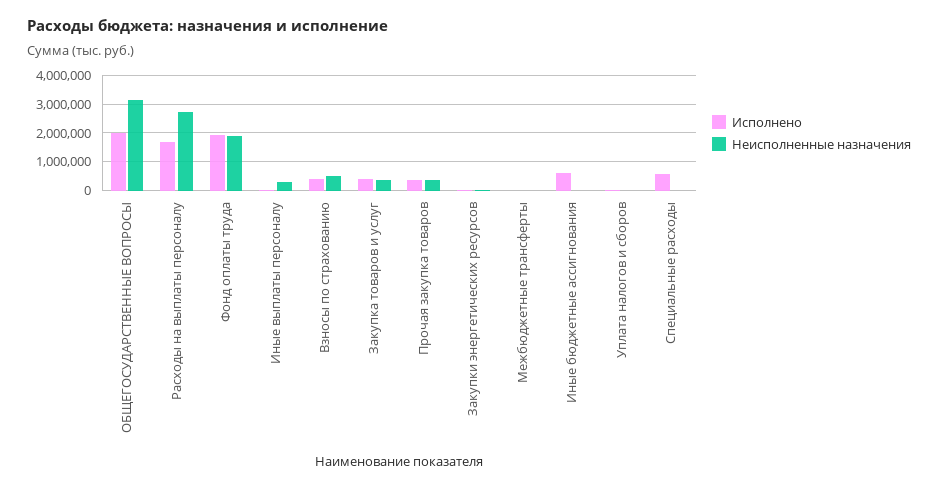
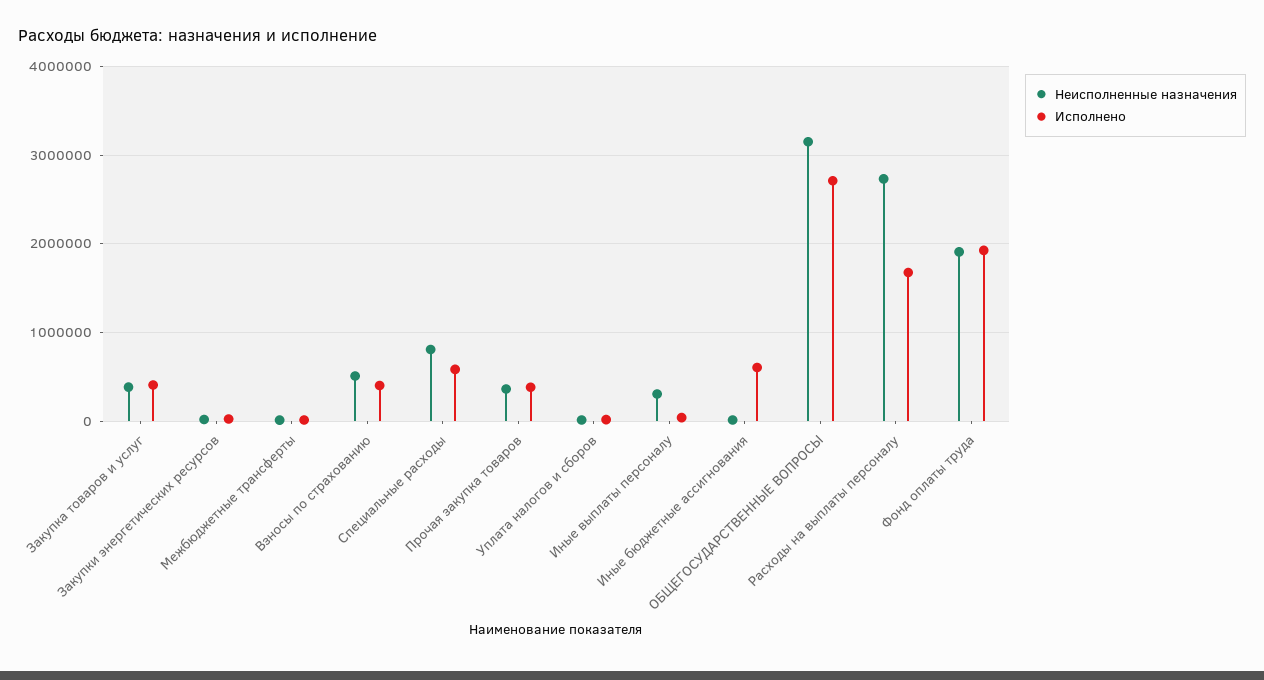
Исполнено, ОБЩЕГОСУДАРСТВЕННЫЕ ВОПРОСЫ: 2000000 -> 2700000
Неисполненные назначения, Специальные расходы: 0 -> 800000

